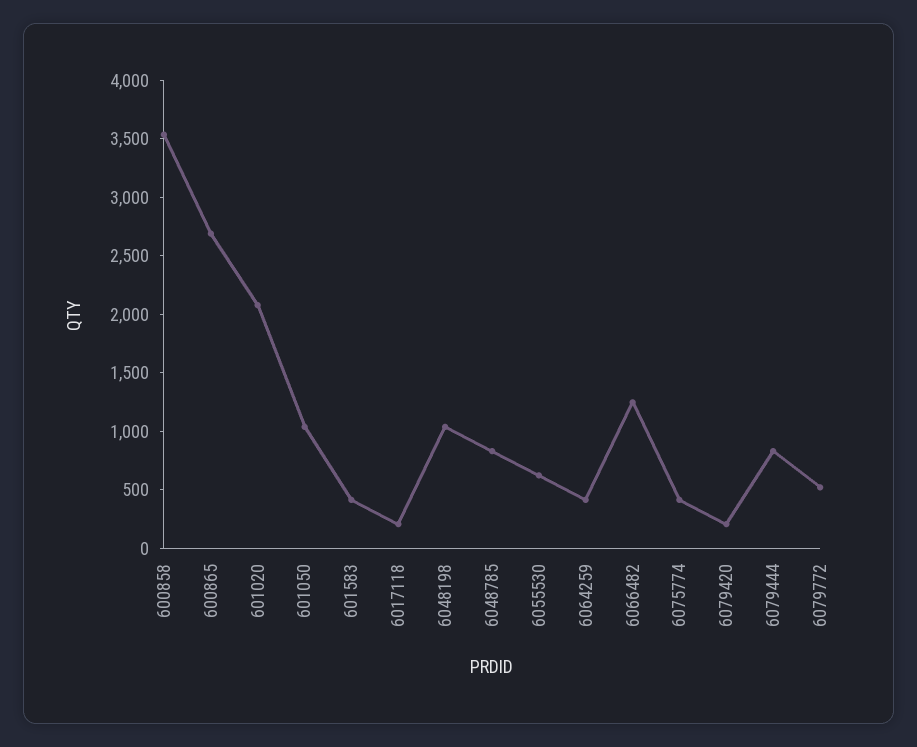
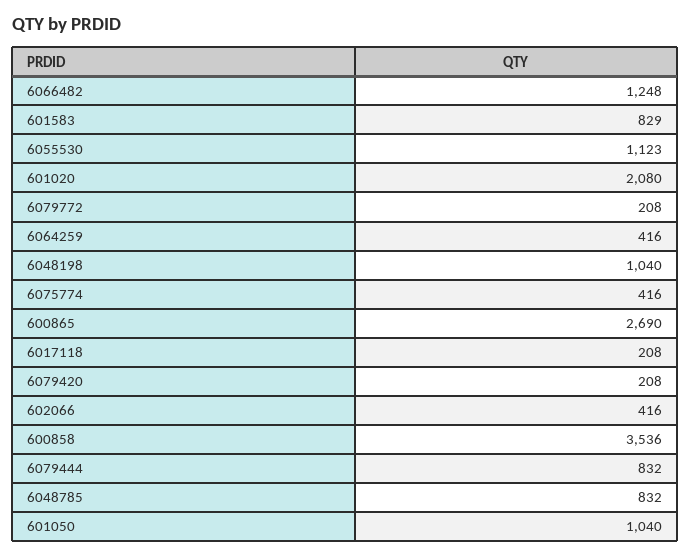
601583: 400 -> 829
6055530: 600 -> 1123
6079772: 500 -> 208
602066: none -> 416

